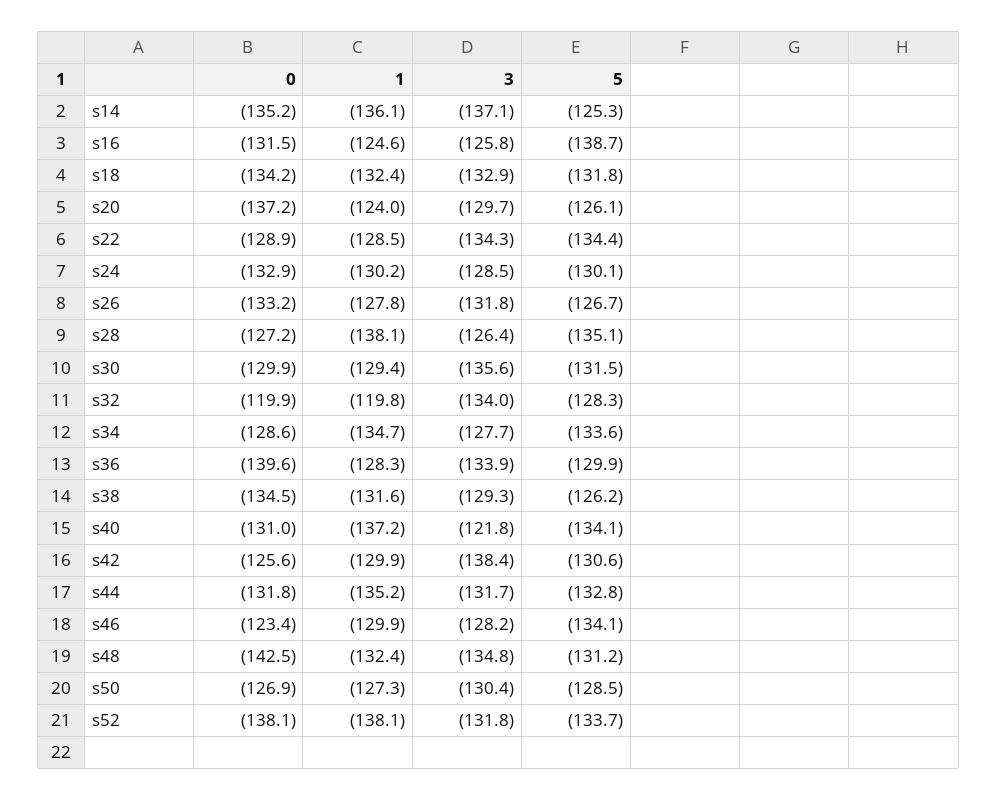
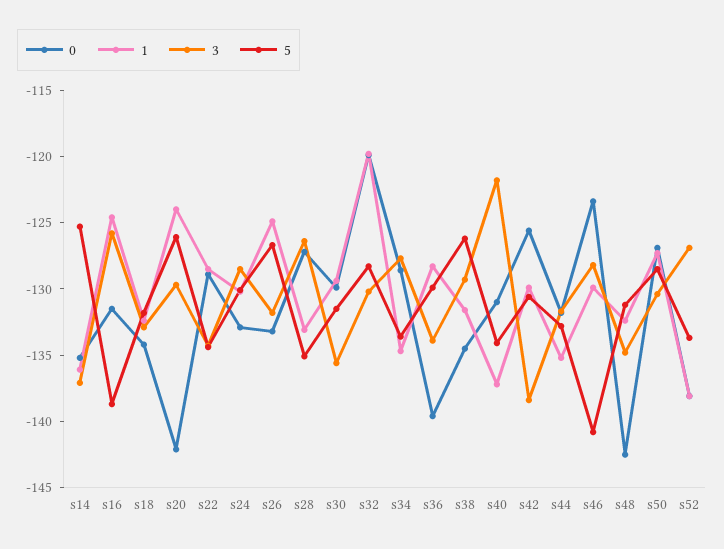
0, s20: -137.2 -> -142
1, s26: -127.8 -> -125
1, s28: -138.1 -> -133
3, s32: -134 -> -130
5, s46: -134.1 -> -141
3, s52: -131.8 -> -127

